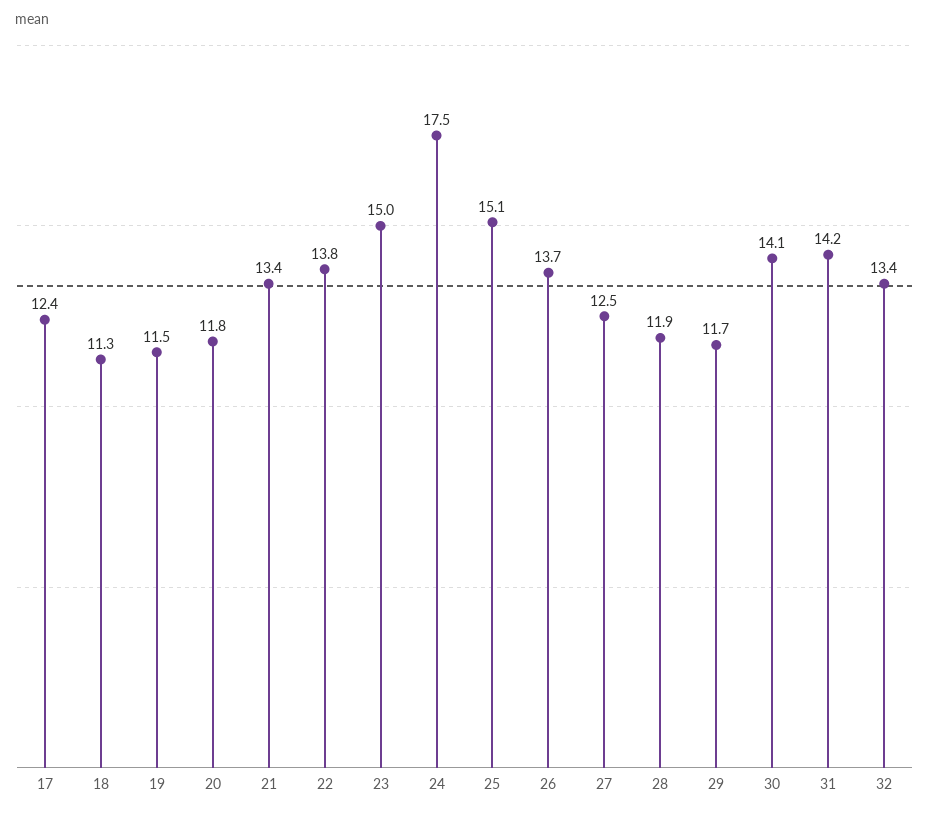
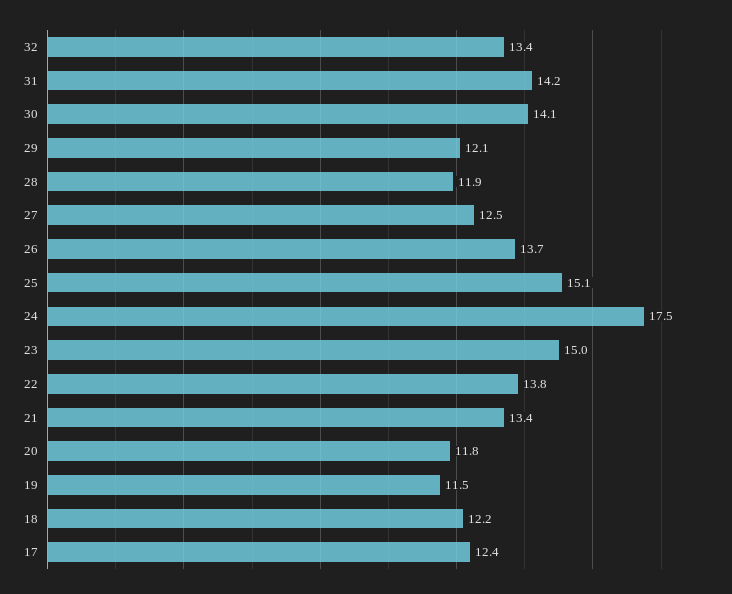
18: 11.3 -> 12.2
29: 11.7 -> 12.1

